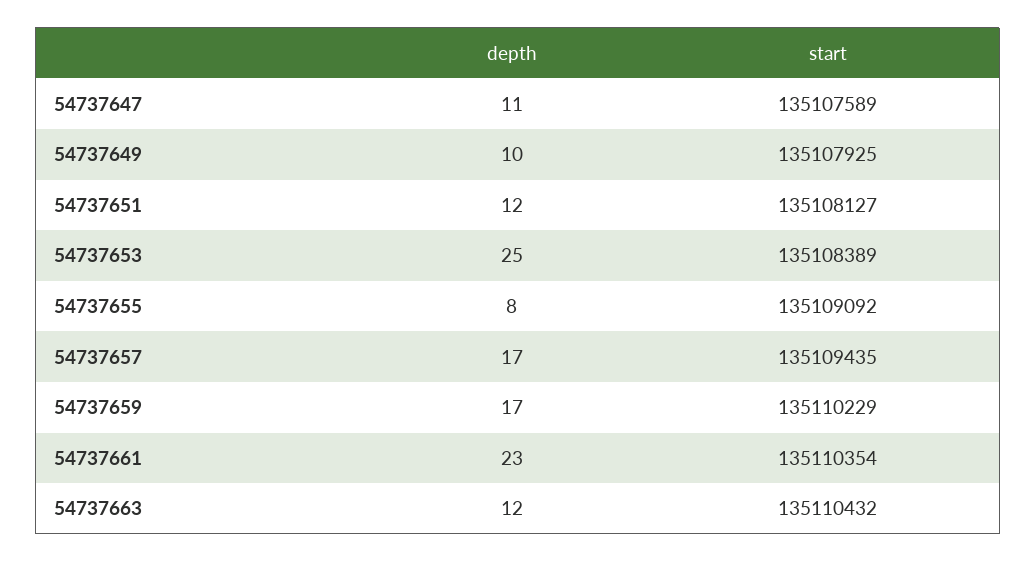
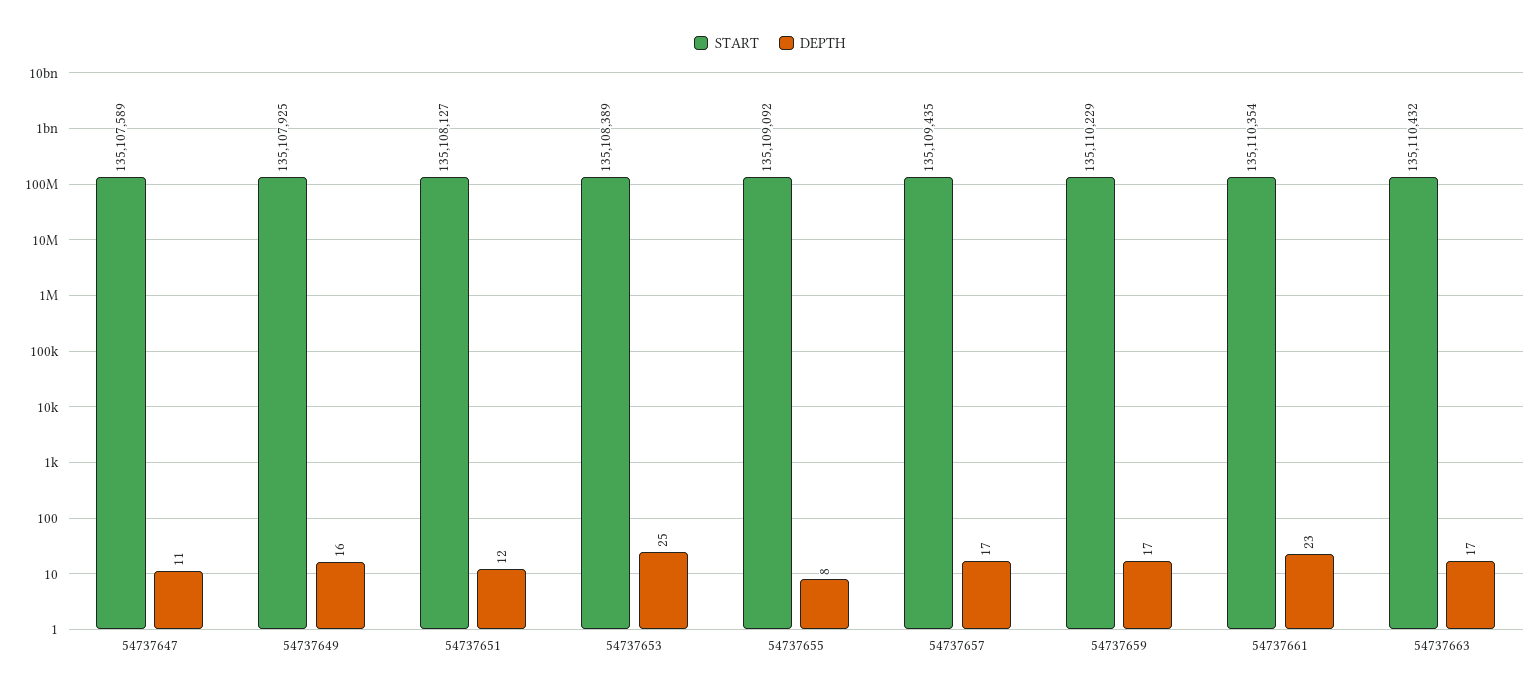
depth, 54737649: 10 -> 16
depth, 54737663: 12 -> 17

